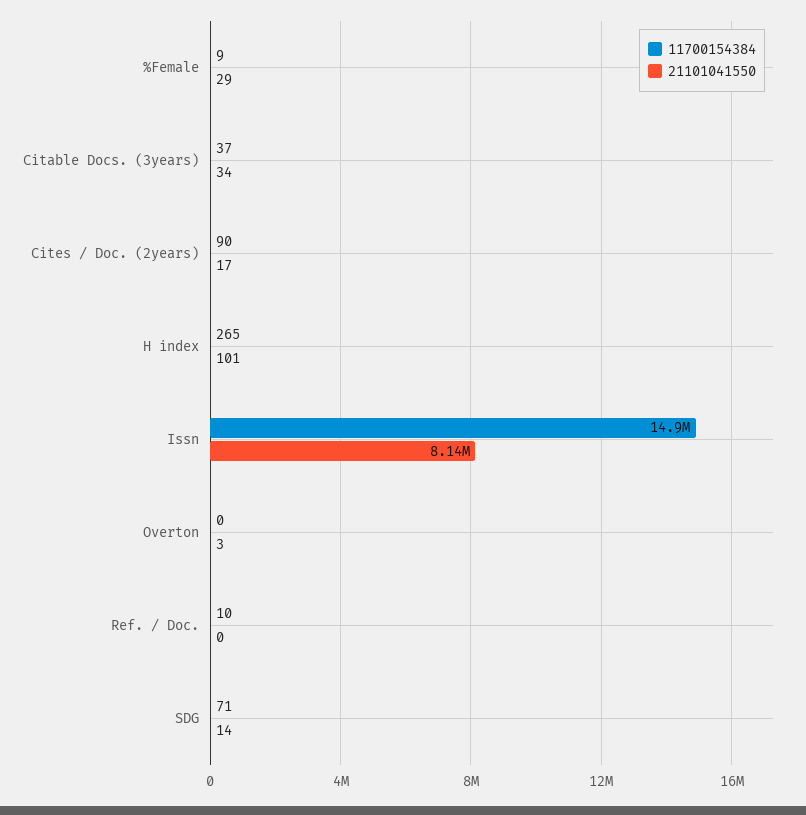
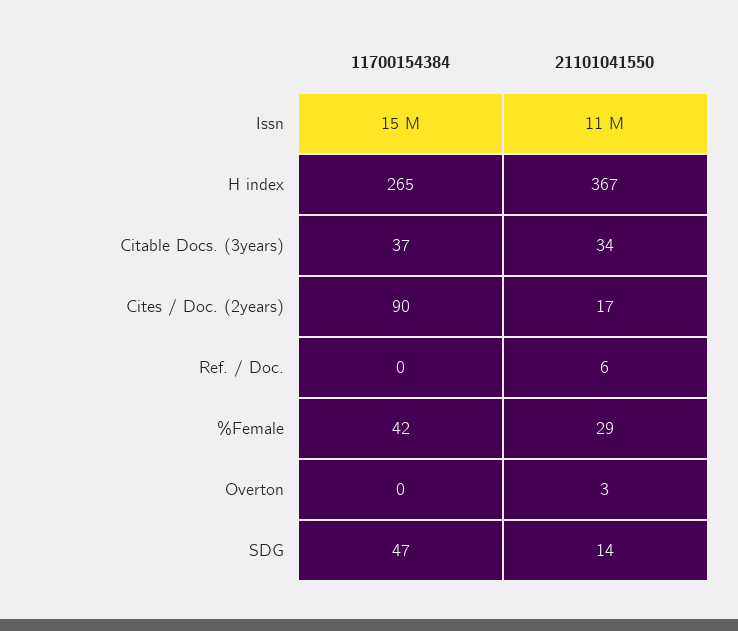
11700154384, %Female: 9 -> 42
21101041550, H index: 101 -> 367
21101041550, Issn: 8140000 -> 11000000
11700154384, Ref. / Doc.: 10 -> 0
21101041550, Ref. / Doc.: 0 -> 6
11700154384, SDG: 71 -> 47

